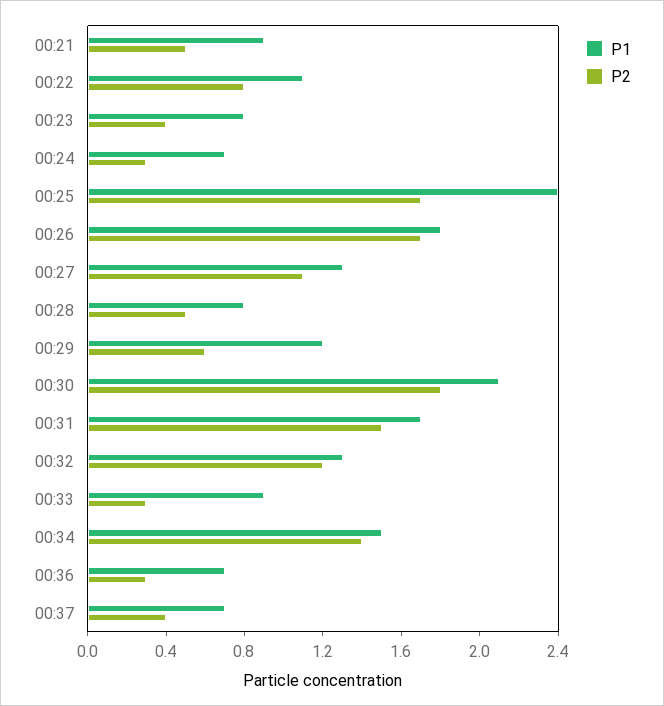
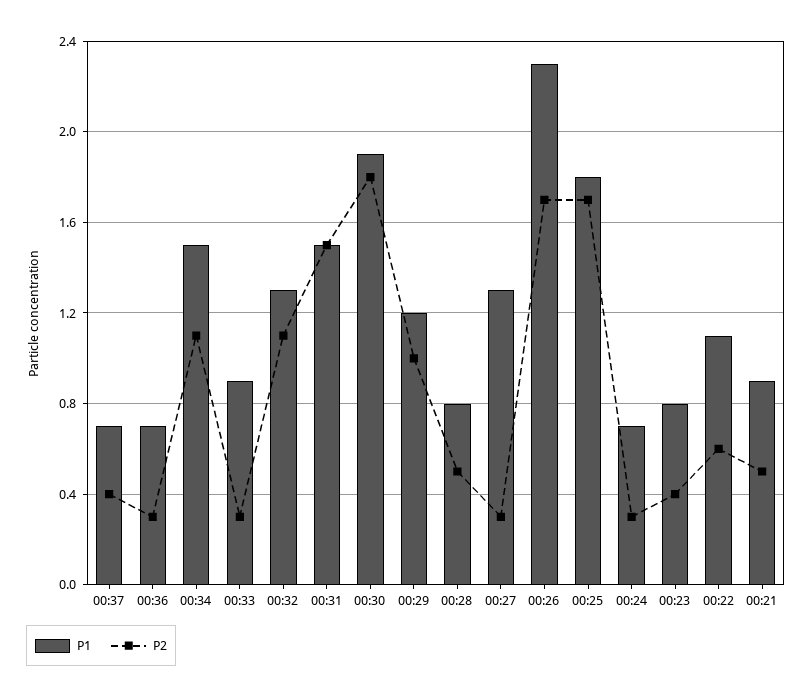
P2, 00:22: 0.8 -> 0.6
P1, 00:25: 2.4 -> 1.8
P1, 00:26: 1.8 -> 2.3
P2, 00:27: 1.1 -> 0.3
P2, 00:29: 0.6 -> 1
P1, 00:30: 2.1 -> 1.9
P1, 00:31: 1.7 -> 1.5
P2, 00:32: 1.2 -> 1.1
P2, 00:34: 1.4 -> 1.1

